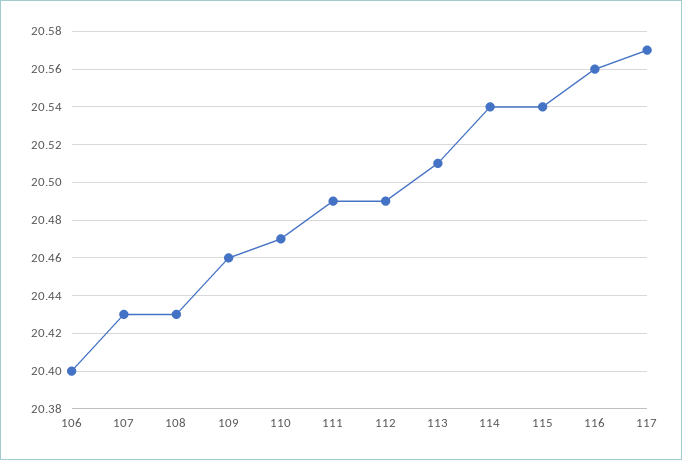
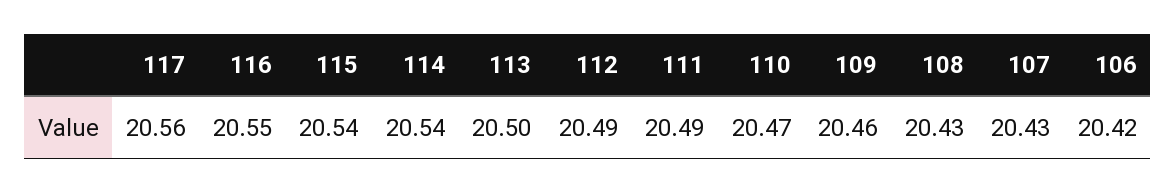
106: 20.4 -> 20.42
113: 20.51 -> 20.5
116: 20.56 -> 20.55
117: 20.57 -> 20.56

